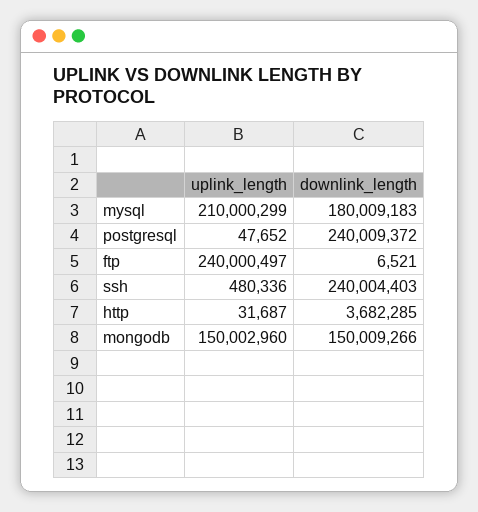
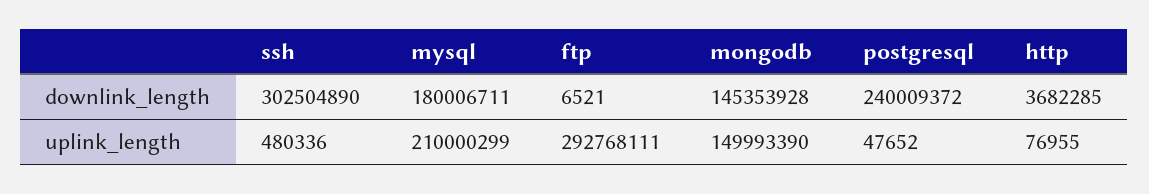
downlink_length, mysql: 180009183 -> 180006711
uplink_length, ftp: 240000497 -> 292768111
downlink_length, ssh: 240004403 -> 302504890
uplink_length, http: 31687 -> 76955
uplink_length, mongodb: 150002960 -> 149993390
downlink_length, mongodb: 150009266 -> 145353928

